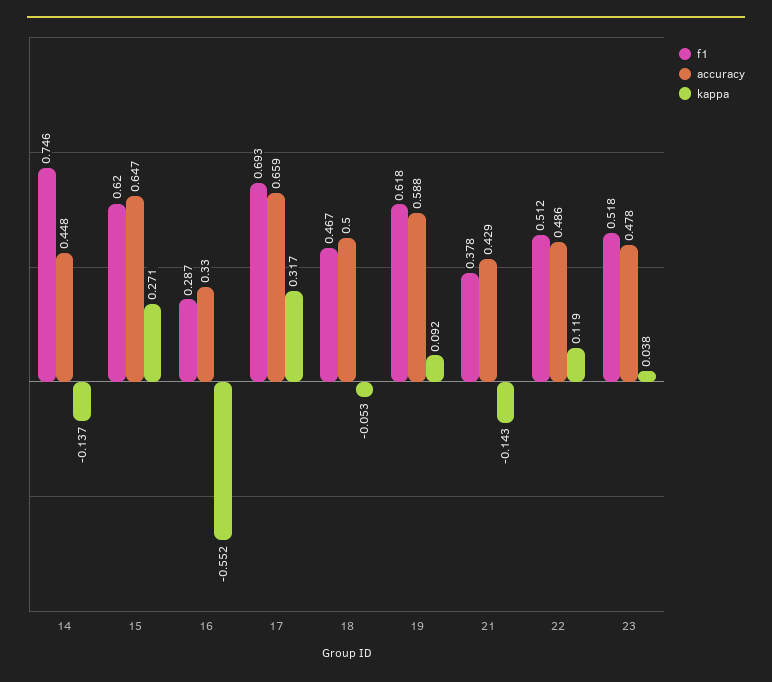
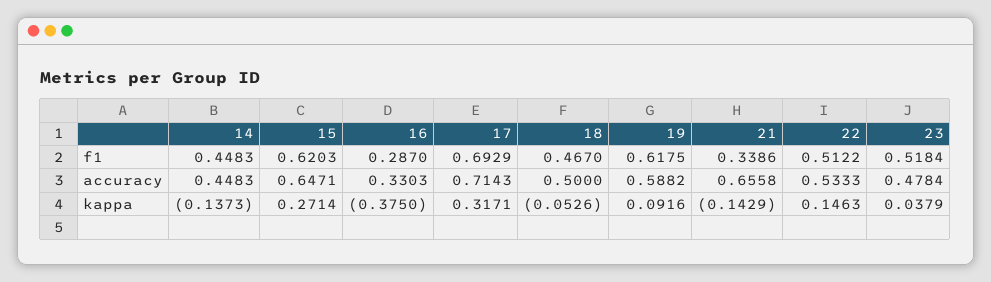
f1, 14: 0.746 -> 0.4483
kappa, 16: -0.552 -> -0.375
accuracy, 17: 0.659 -> 0.7143
f1, 21: 0.378 -> 0.3386
accuracy, 21: 0.429 -> 0.6558
accuracy, 22: 0.486 -> 0.5333
kappa, 22: 0.119 -> 0.1463

